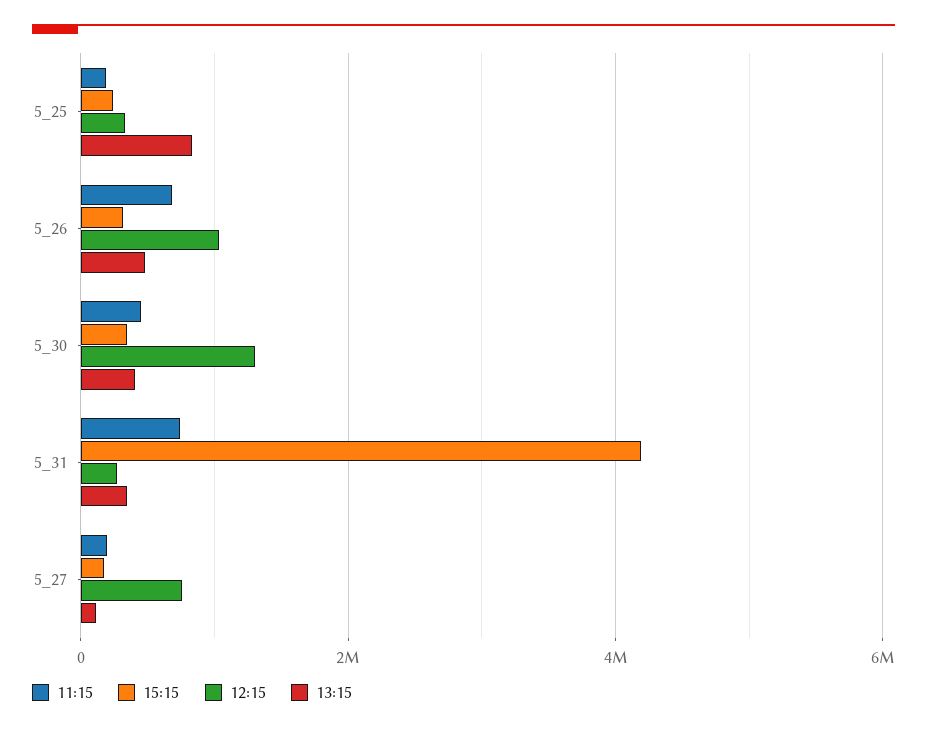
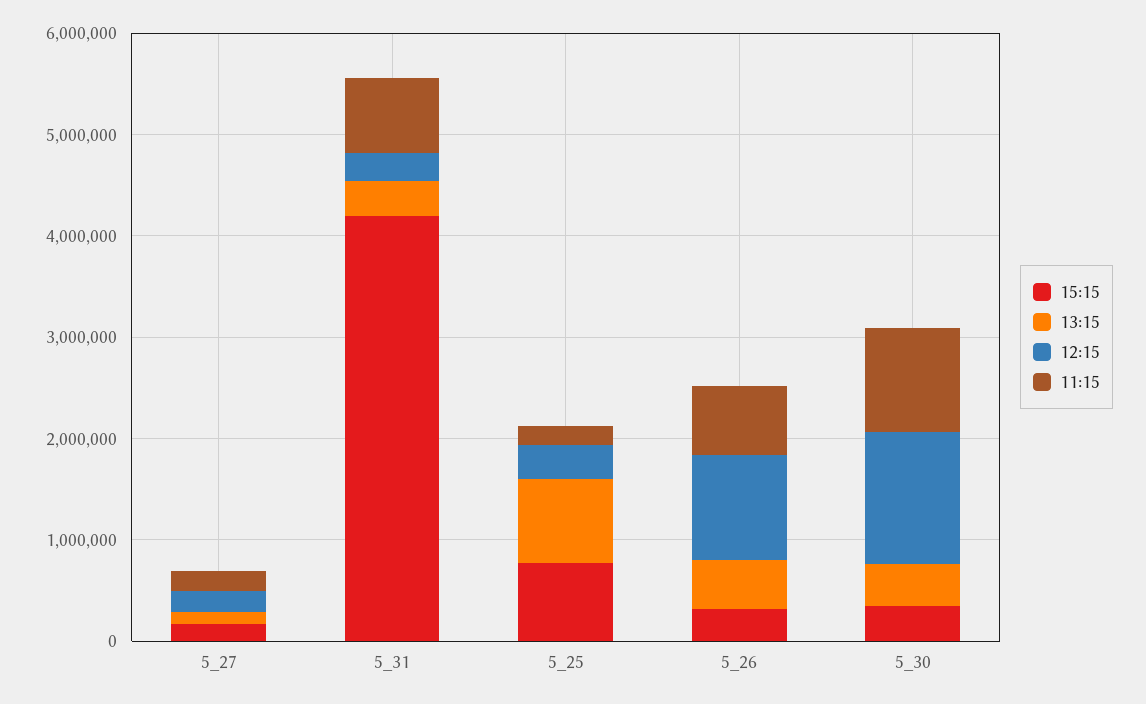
15:15, 5_25: 200000 -> 800000
11:15, 5_30: 400000 -> 1000000
12:15, 5_27: 800000 -> 200000

